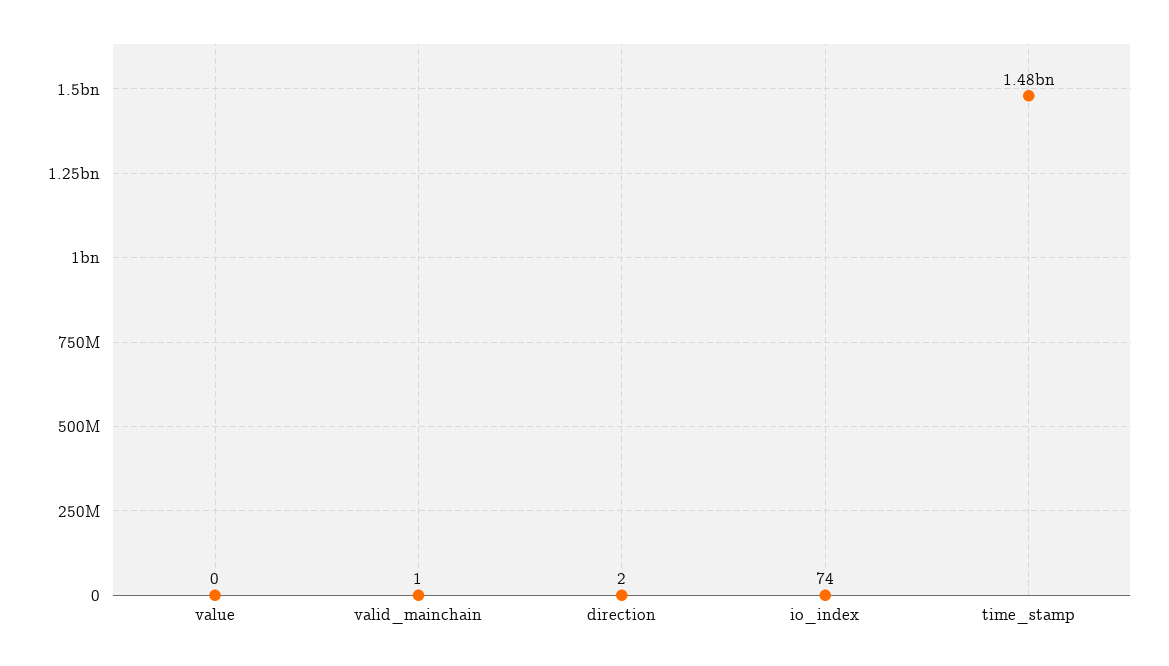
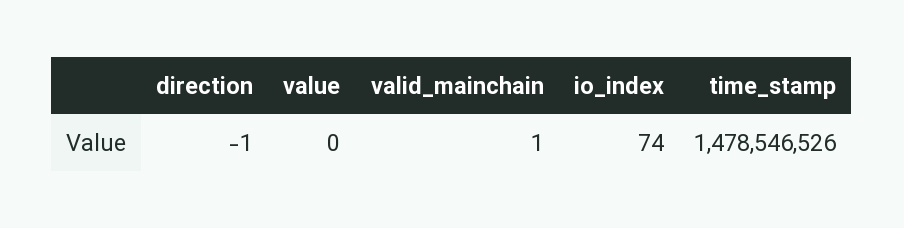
direction: 2 -> -1

